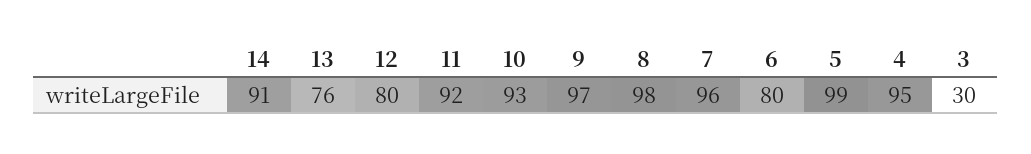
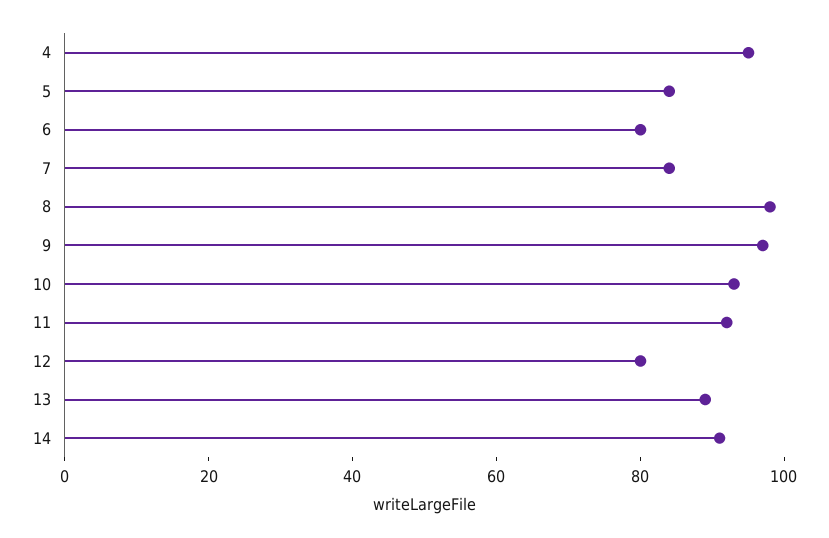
13: 76 -> 90
7: 96 -> 85
5: 99 -> 85
3: 30 -> none

